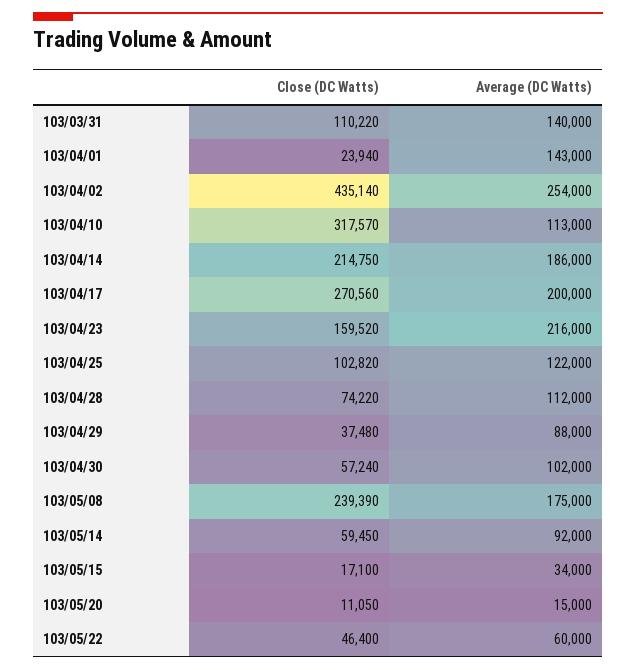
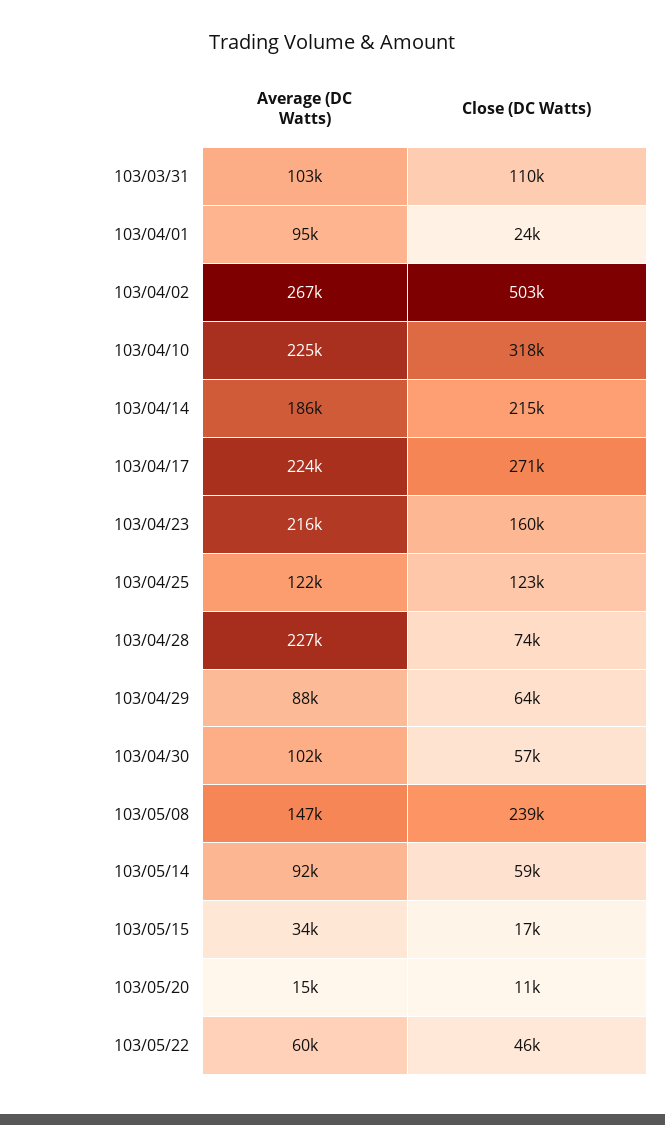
Average (DC Watts), 103/03/31: 140000 -> 103000
Average (DC Watts), 103/04/01: 143000 -> 95000
Close (DC Watts), 103/04/02: 435140 -> 503000
Average (DC Watts), 103/04/02: 254000 -> 267000
Average (DC Watts), 103/04/10: 113000 -> 225000
Average (DC Watts), 103/04/17: 200000 -> 224000
Close (DC Watts), 103/04/25: 102820 -> 123000
Average (DC Watts), 103/04/28: 112000 -> 227000
Close (DC Watts), 103/04/29: 37480 -> 64000
Average (DC Watts), 103/05/08: 175000 -> 147000

